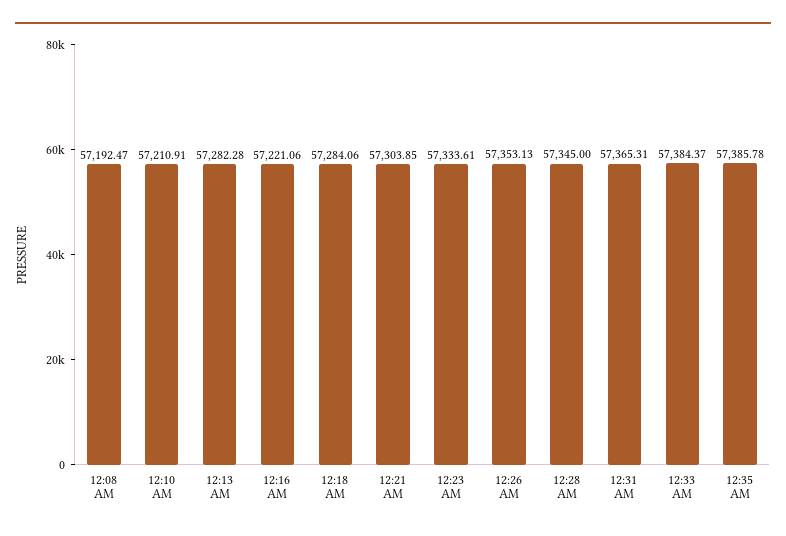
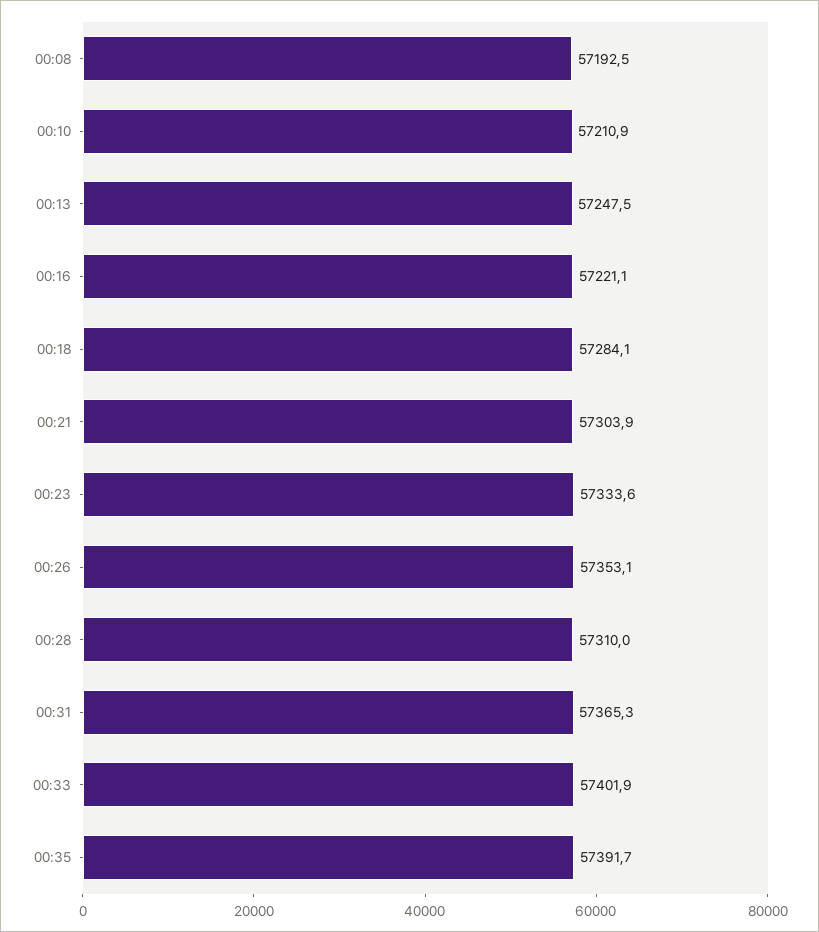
12:13 AM: 57282.28 -> 57247.5
12:28 AM: 57345 -> 57310
12:33 AM: 57384.37 -> 57401.9
12:35 AM: 57385.78 -> 57391.7

